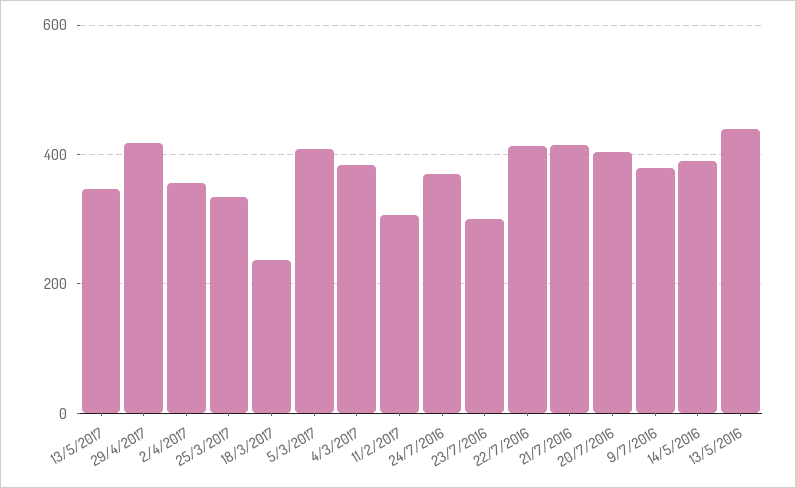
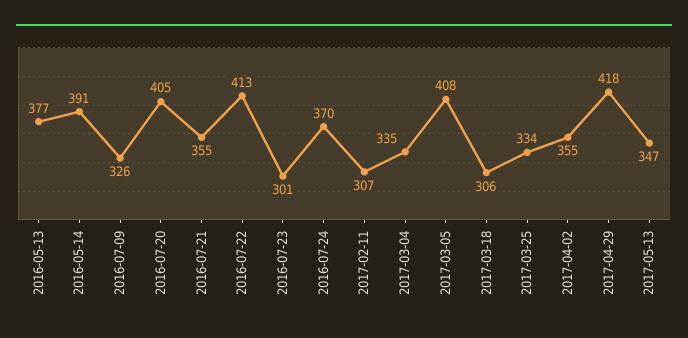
18/3/2017: 240 -> 306
4/3/2017: 380 -> 335
21/7/2016: 420 -> 355
9/7/2016: 380 -> 326
13/5/2016: 440 -> 377

